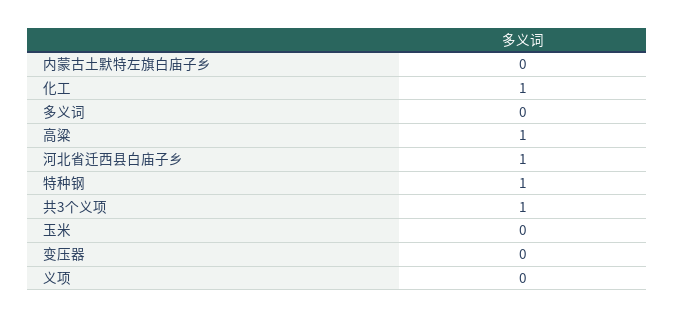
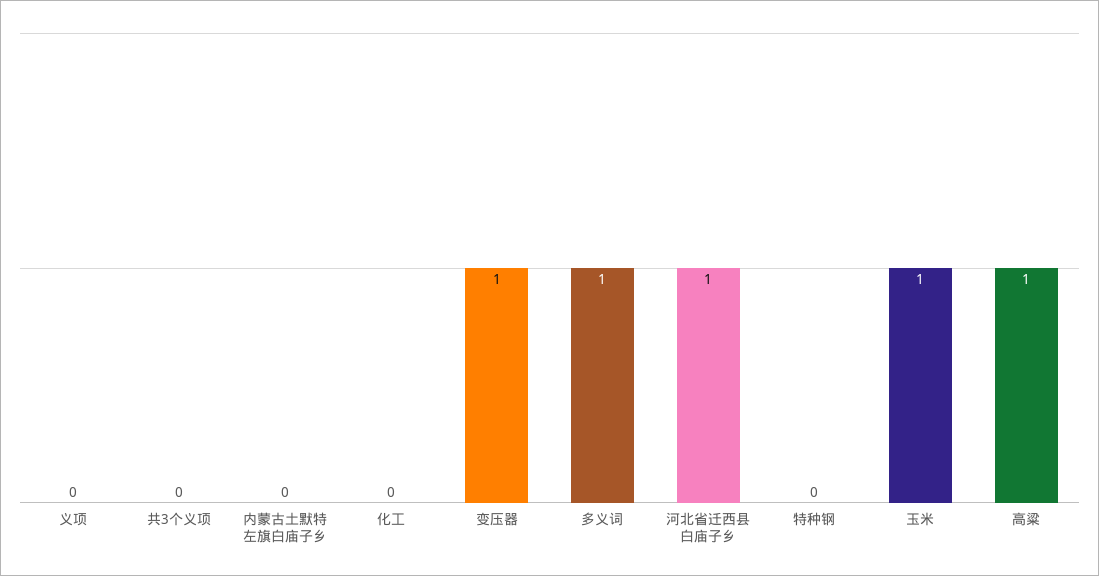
化工: 1 -> 0
多义词: 0 -> 1
特种钢: 1 -> 0
共3个义项: 1 -> 0
玉米: 0 -> 1
变压器: 0 -> 1

